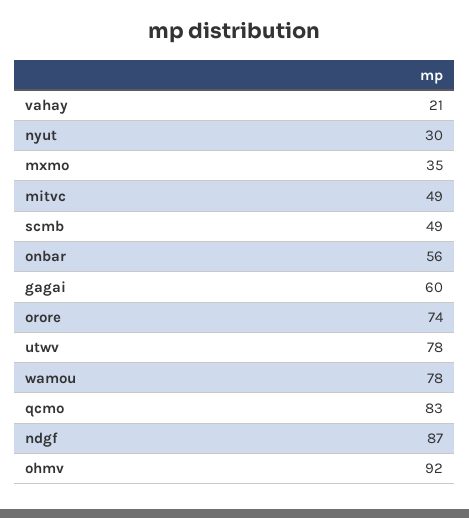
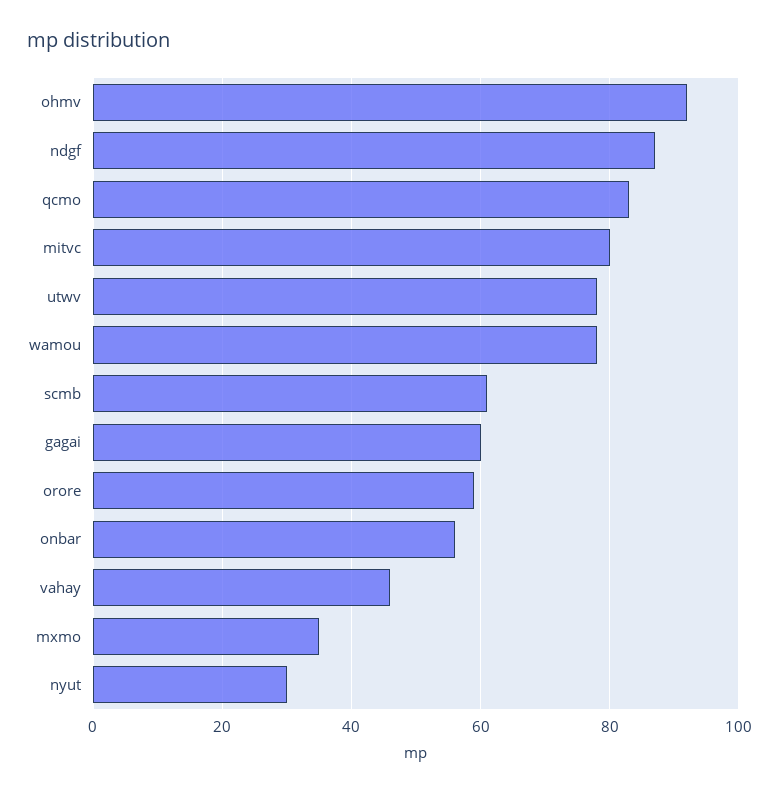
vahay: 21 -> 45
mitvc: 49 -> 80
scmb: 49 -> 60
orore: 74 -> 60

